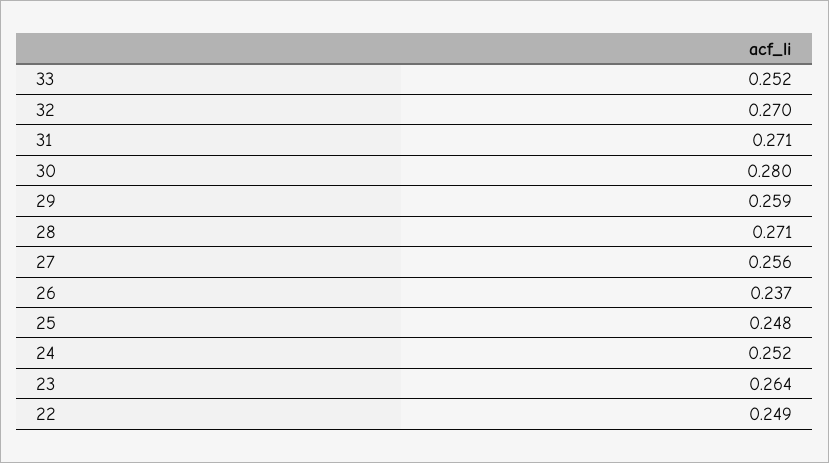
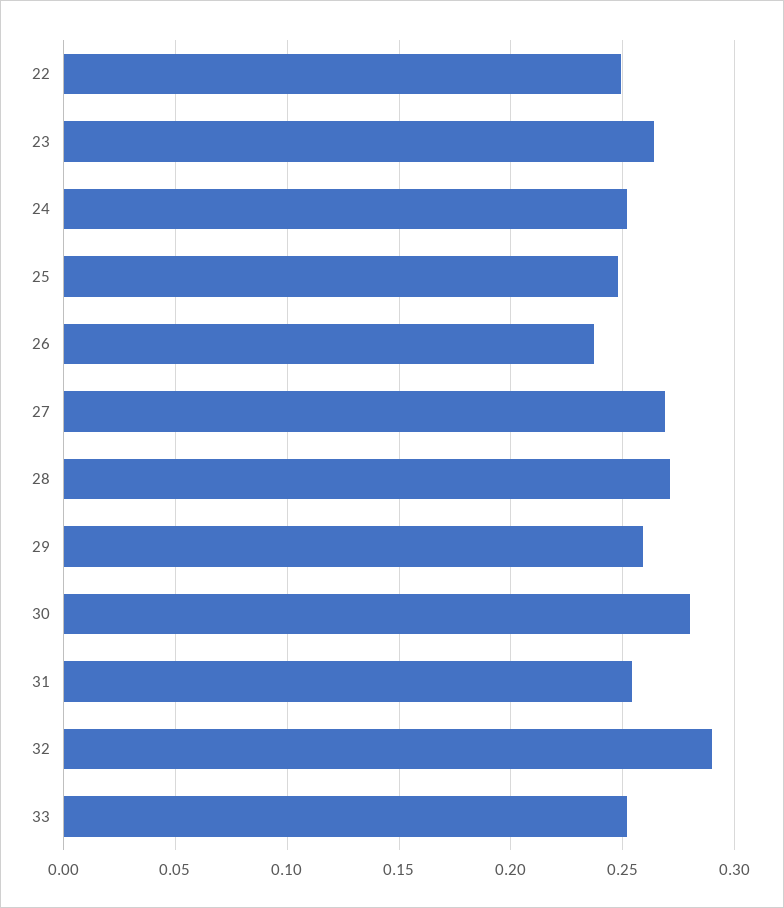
32: 0.27 -> 0.29
31: 0.271 -> 0.255
27: 0.256 -> 0.27

